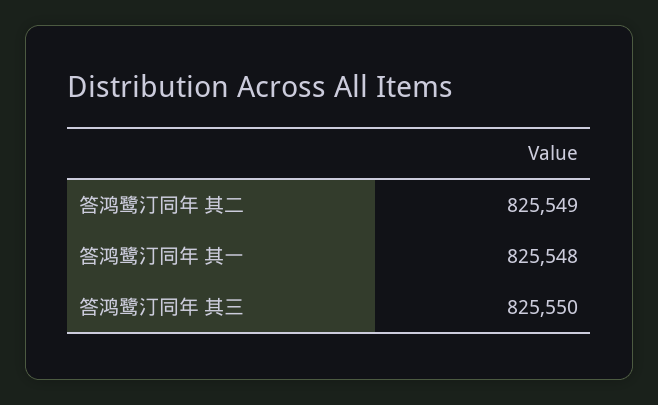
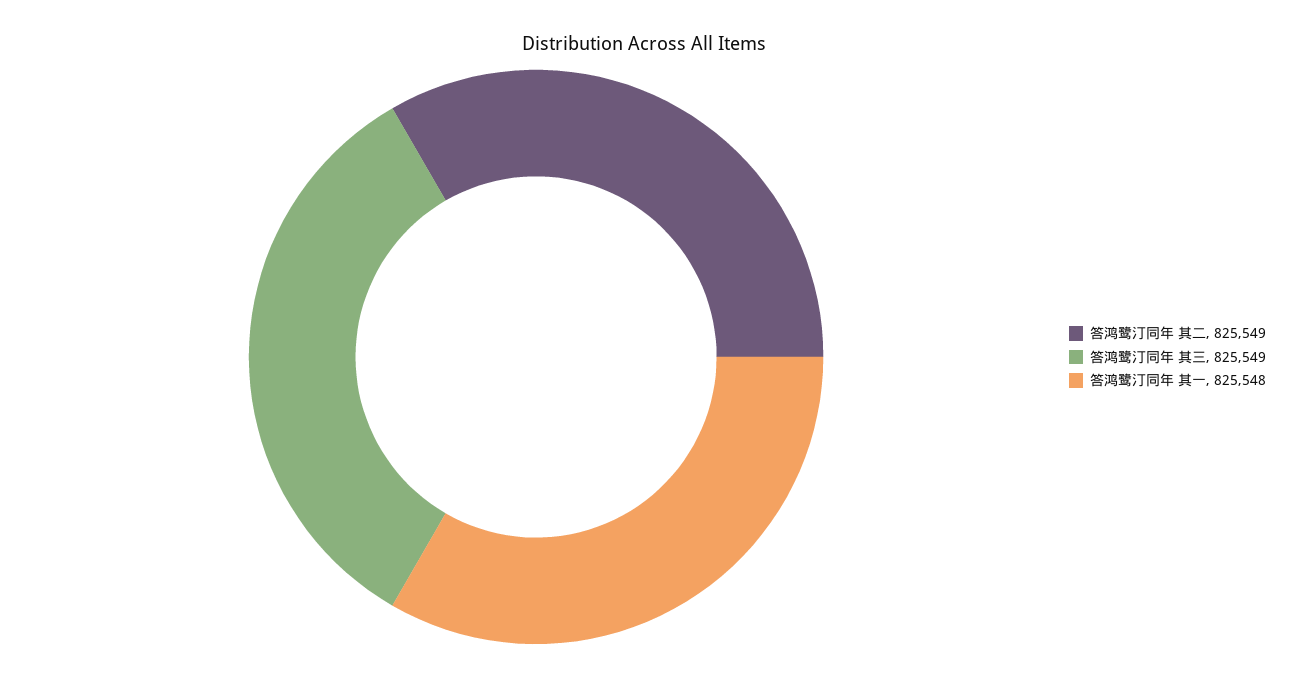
答鸿鹭汀同年 其三: 825550 -> 825549

